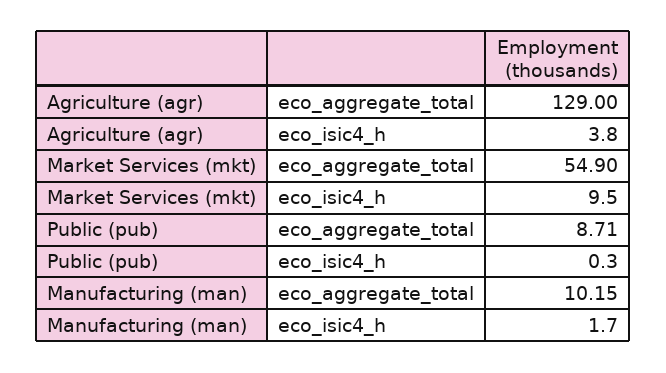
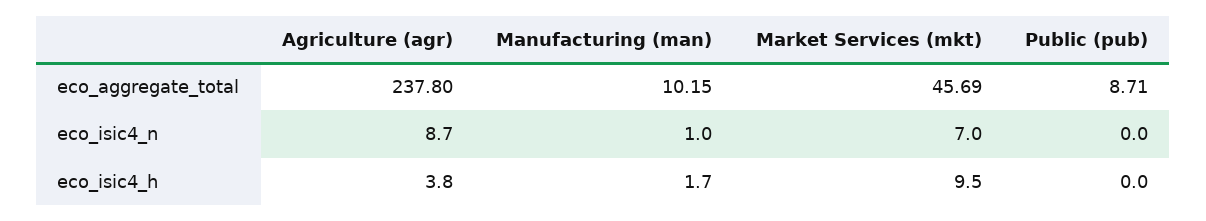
Agriculture (agr), eco_aggregate_total: 129 -> 237.8
Market Services (mkt), eco_aggregate_total: 54.9 -> 45.69
Public (pub), eco_isic4_h: 0.3 -> 0
Agriculture (agr), eco_isic4_n: none -> 8.7
Manufacturing (man), eco_isic4_n: none -> 1
Market Services (mkt), eco_isic4_n: none -> 7
Public (pub), eco_isic4_n: none -> 0

